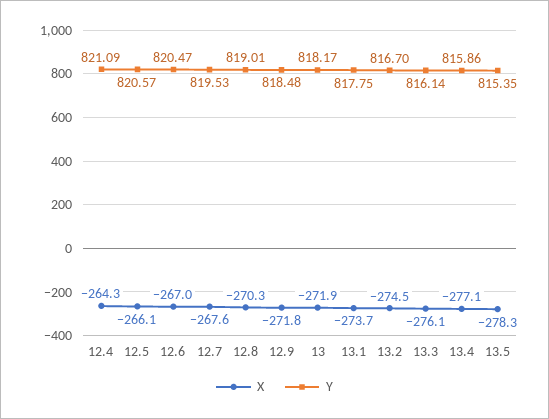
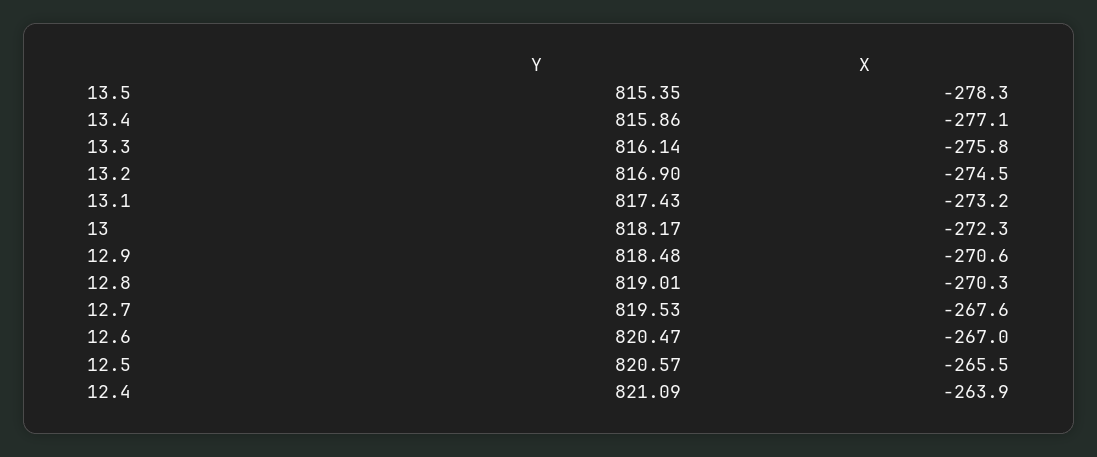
X, 12.4: -264.3 -> -263.9
X, 12.5: -266.1 -> -265.5
X, 12.9: -271.8 -> -270.6
X, 13: -271.9 -> -272.3
X, 13.1: -273.7 -> -273.2
Y, 13.1: 817.75 -> 817.43
Y, 13.2: 816.7 -> 816.9
X, 13.3: -276.1 -> -275.8

